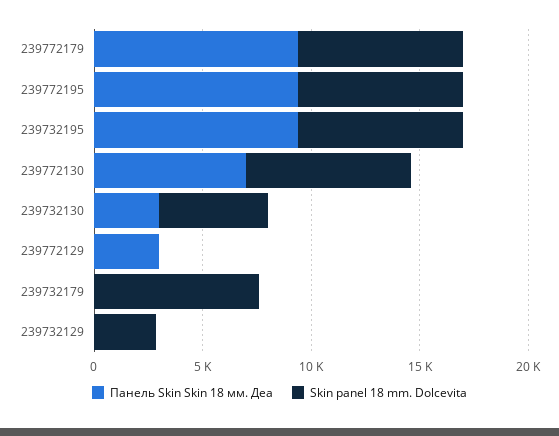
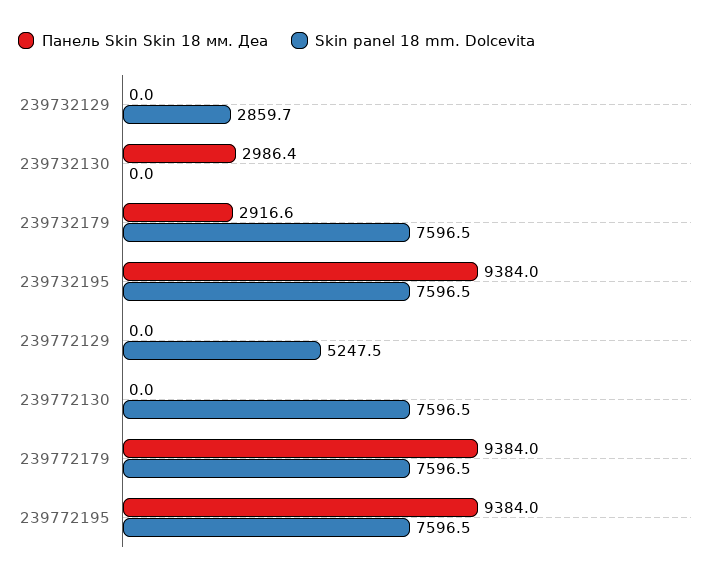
Панель Skin Skin 18 мм. Деа, 239772130: 7000 -> 0
Skin panel 18 mm. Dolcevita, 239732130: 5000 -> 0
Панель Skin Skin 18 мм. Деа, 239772129: 3000 -> 0
Skin panel 18 mm. Dolcevita, 239772129: 0 -> 5247.5
Панель Skin Skin 18 мм. Деа, 239732179: 0 -> 2916.6

